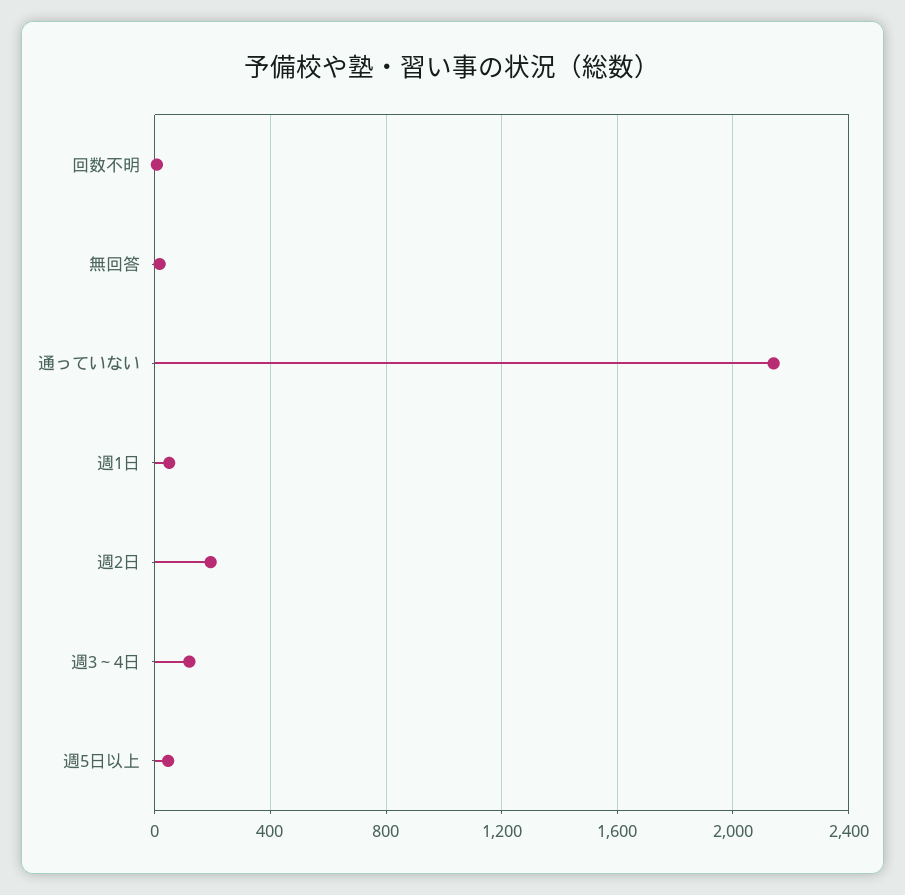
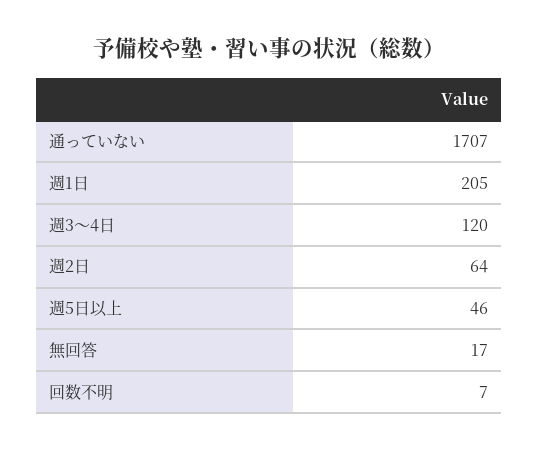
通っていない: 2150 -> 1707
週1日: 50 -> 205
週2日: 200 -> 64

